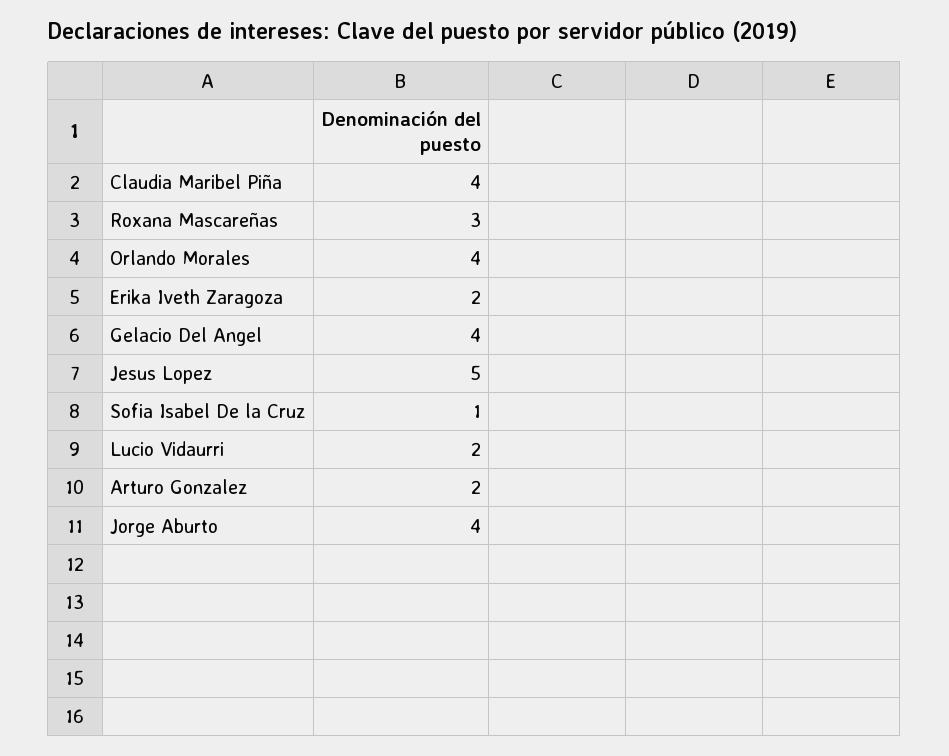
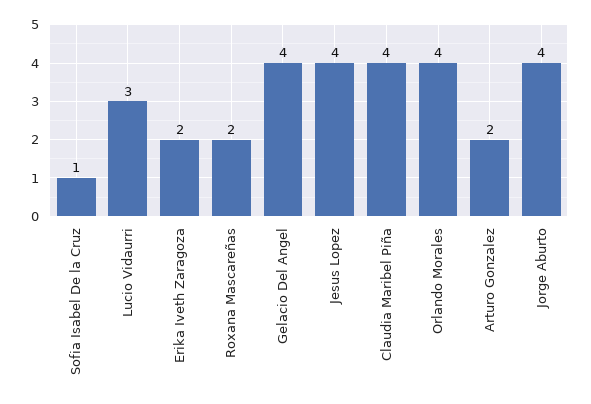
Roxana Mascareñas: 3 -> 2
Jesus Lopez: 5 -> 4
Lucio Vidaurri: 2 -> 3

